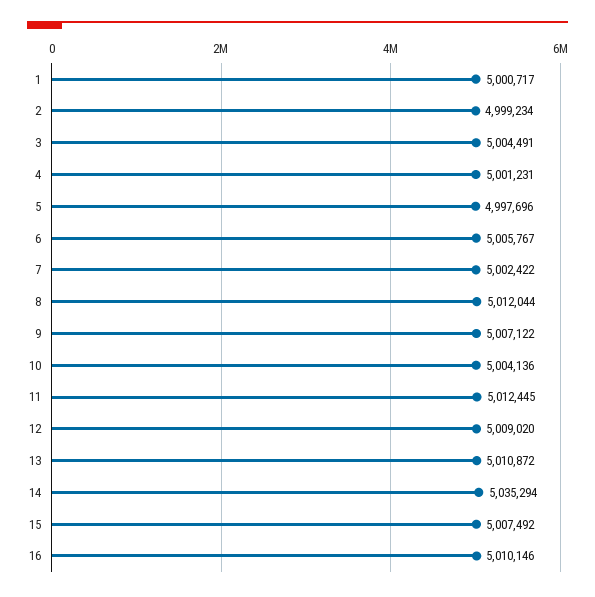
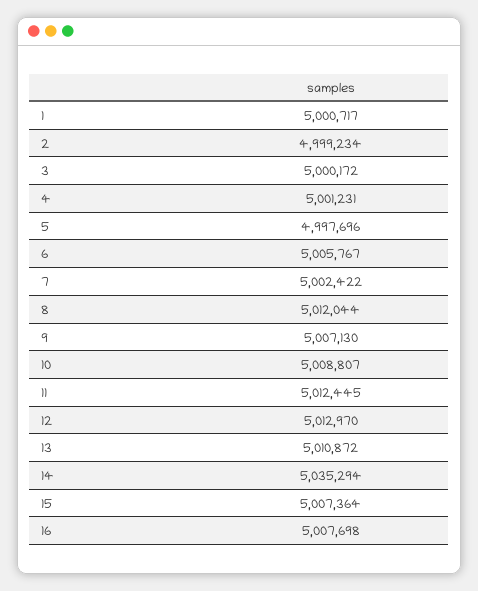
3: 5004491 -> 5000172
9: 5007122 -> 5007130
10: 5004136 -> 5008807
12: 5009020 -> 5012970
15: 5007492 -> 5007364
16: 5010146 -> 5007698

